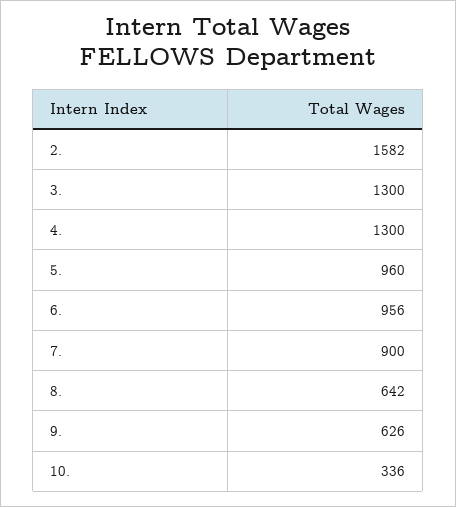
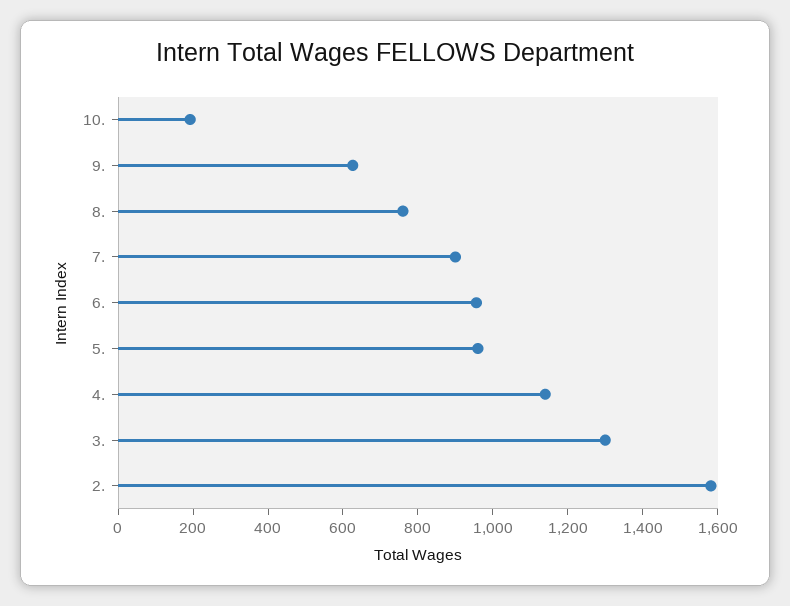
4.: 1300 -> 1150
8.: 642 -> 750
10.: 336 -> 200

